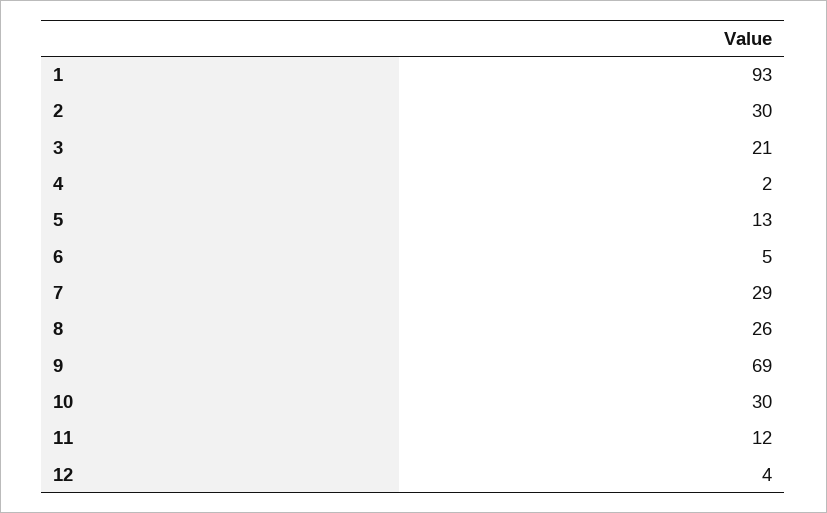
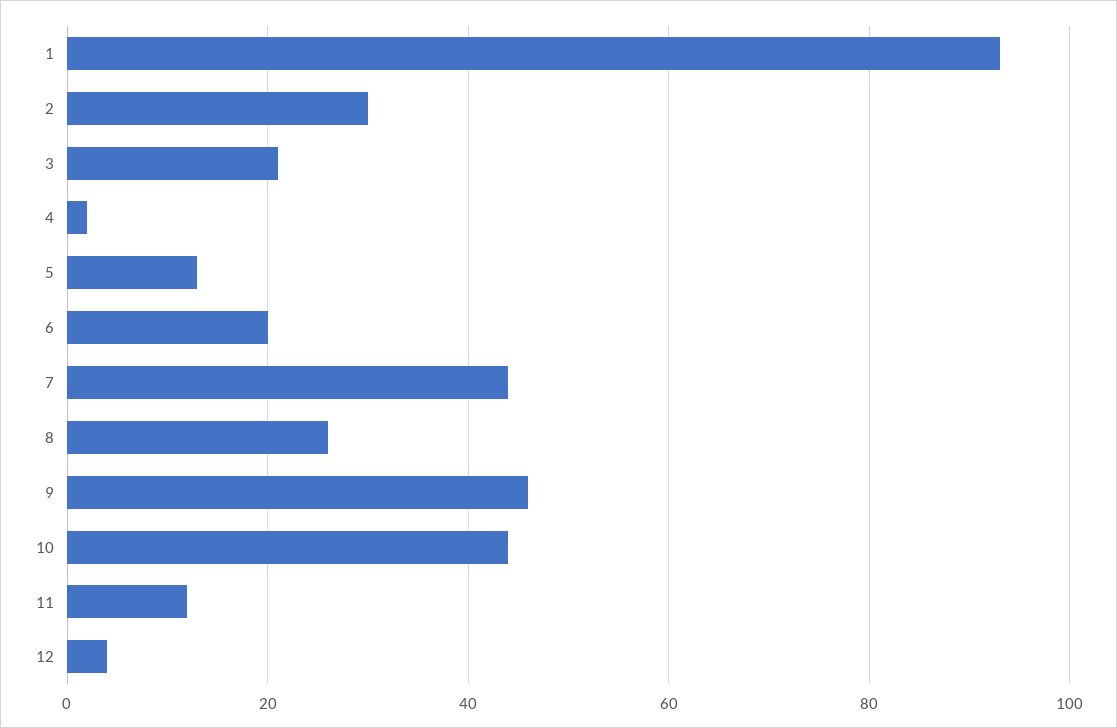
6: 5 -> 20
7: 29 -> 45
9: 69 -> 45
10: 30 -> 45

